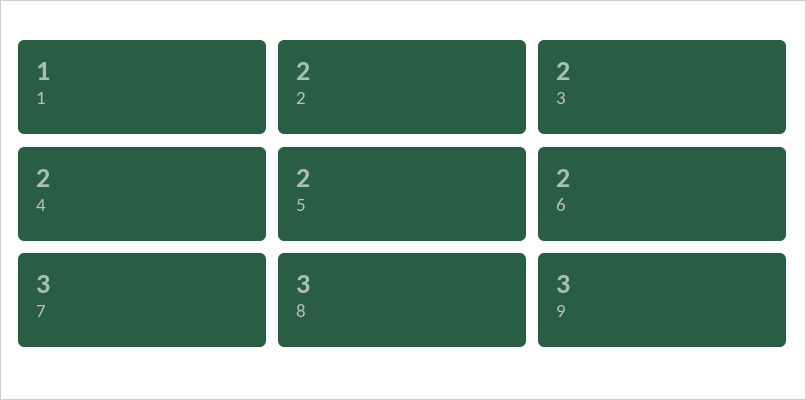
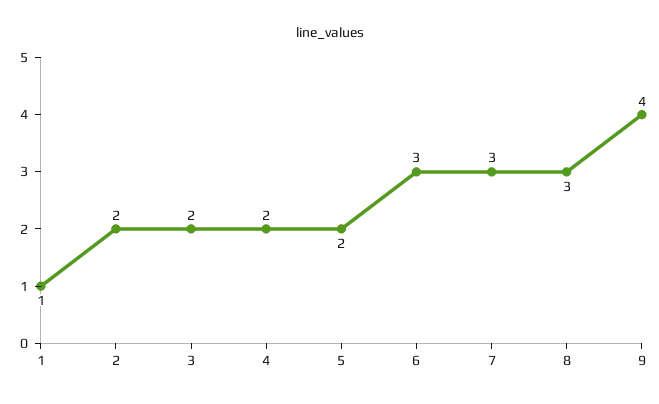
6: 2 -> 3
9: 3 -> 4

